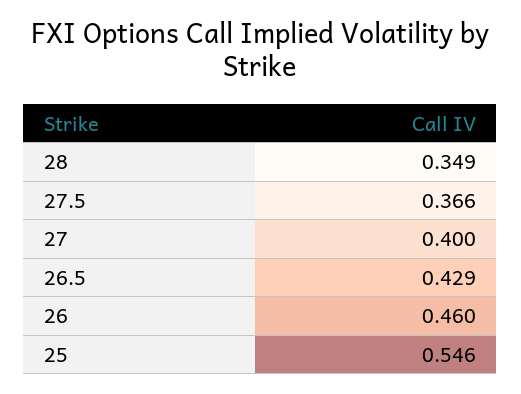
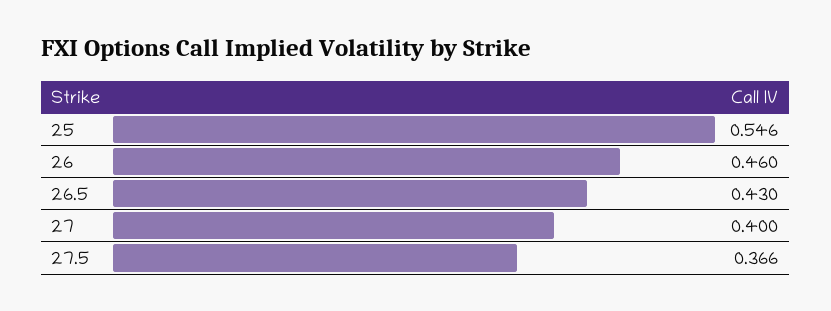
28: 0.349 -> none
26.5: 0.429 -> 0.43

